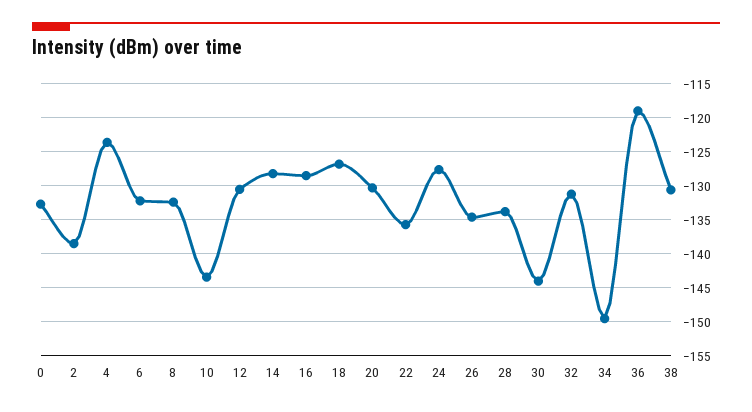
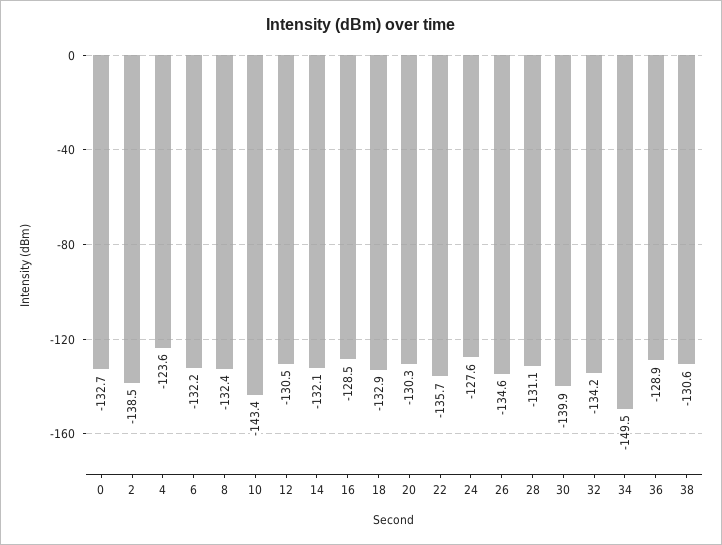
14: -128 -> -132.1
18: -127 -> -132.9
28: -134 -> -131.1
30: -144 -> -139.9
32: -131 -> -134.2
36: -119 -> -128.9

